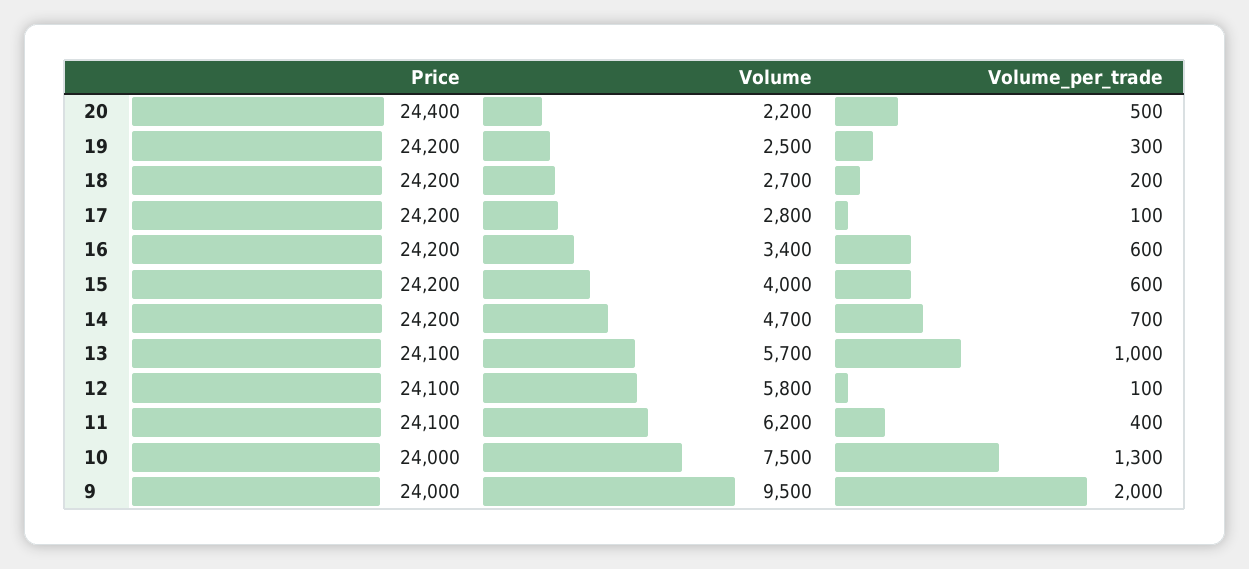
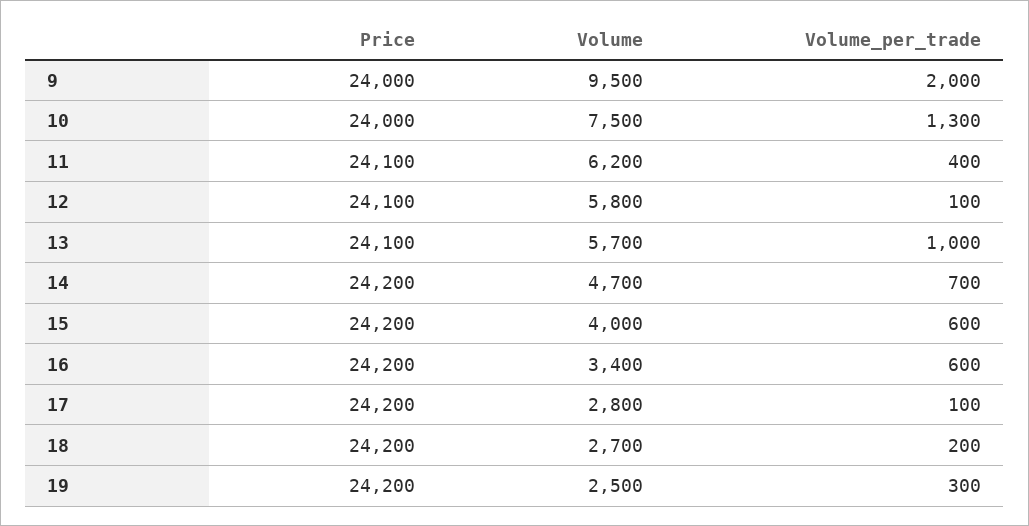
Price, 20: 24400 -> none
Volume, 20: 2200 -> none
Volume_per_trade, 20: 500 -> none

